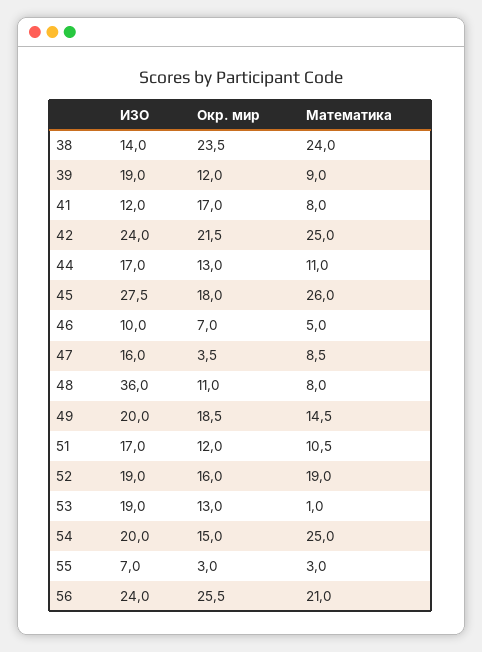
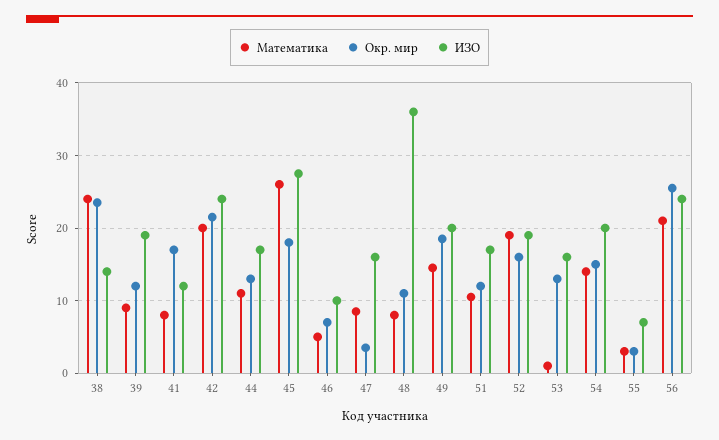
Математика, 42: 25 -> 20
ИЗО, 53: 19 -> 16
Математика, 54: 25 -> 14

